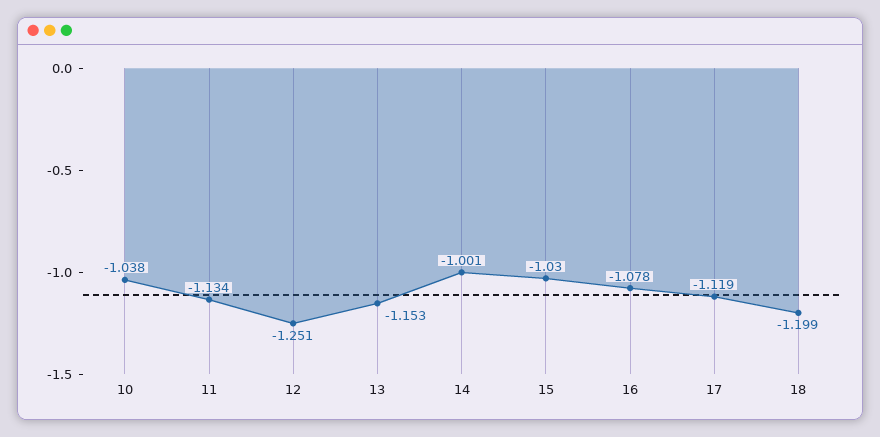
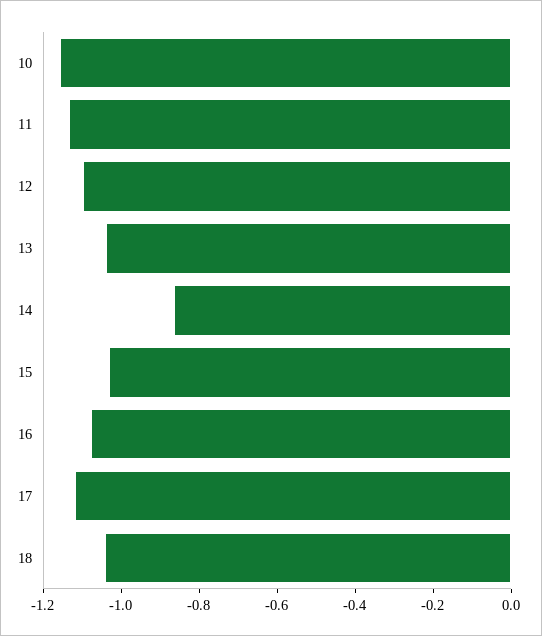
10: -1.038 -> -1.15
12: -1.251 -> -1.1
13: -1.153 -> -1.05
14: -1.001 -> -0.85
18: -1.199 -> -1.05

